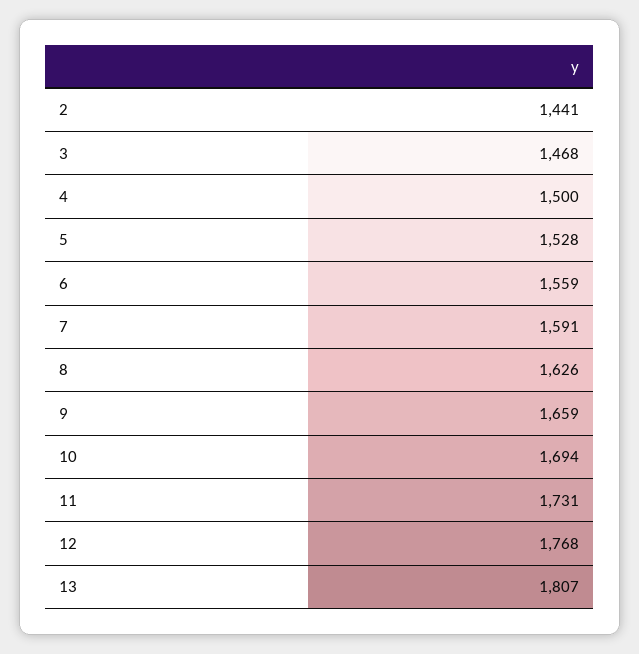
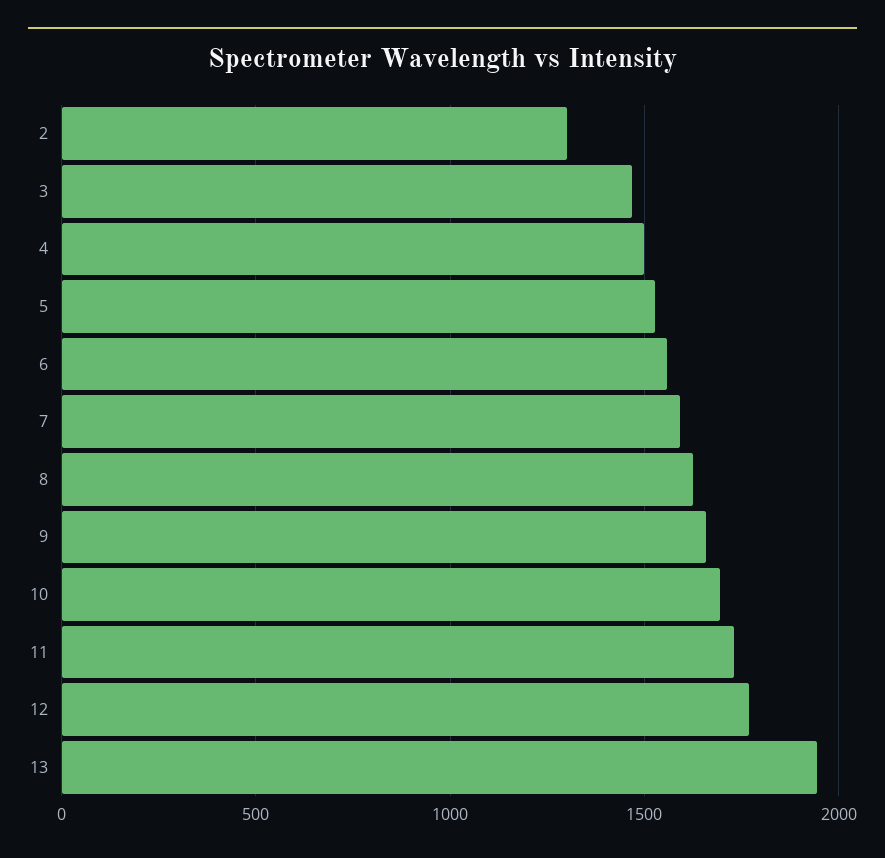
2: 1441 -> 1300
13: 1807 -> 1950

